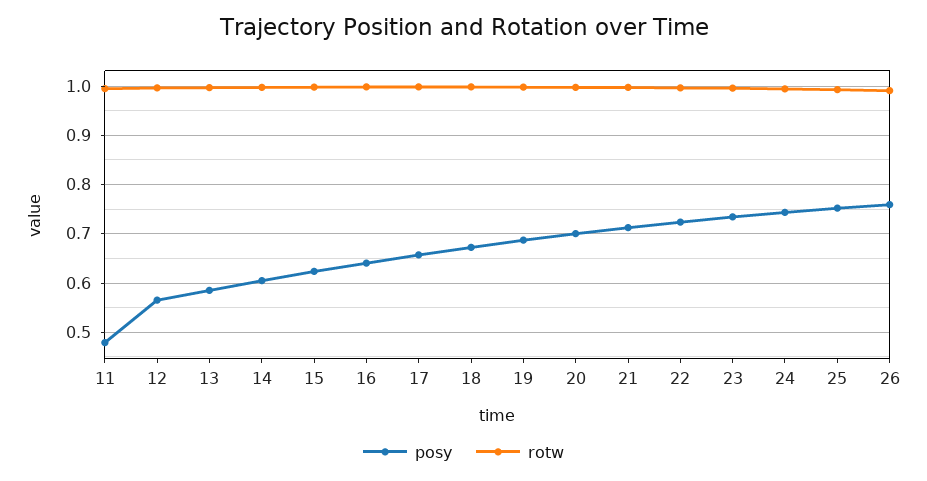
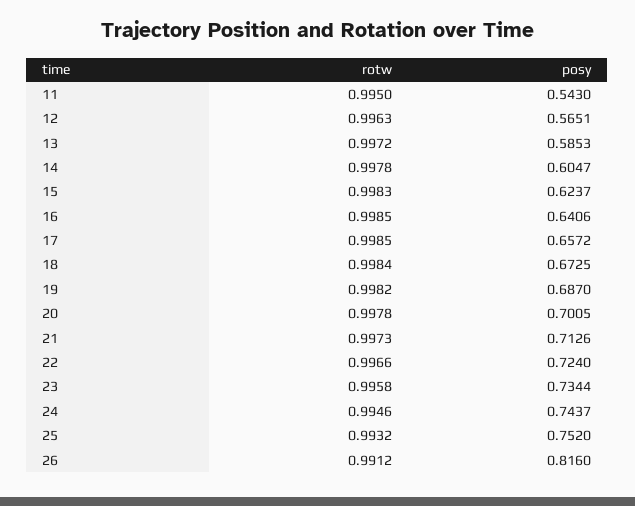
posy, 11: 0.48 -> 0.543
posy, 26: 0.76 -> 0.816

